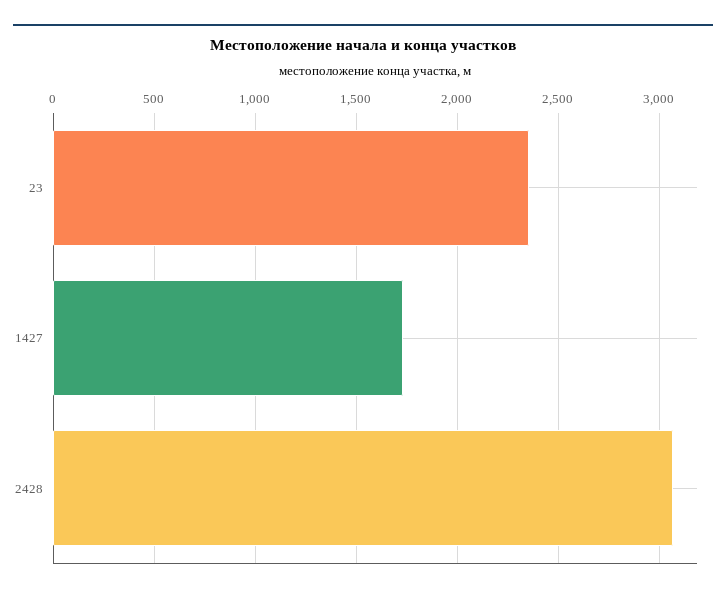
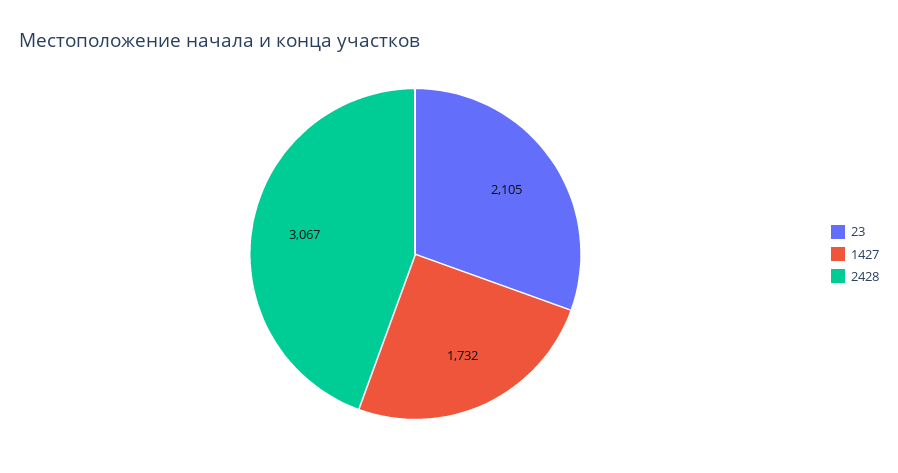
23: 2350 -> 2105

